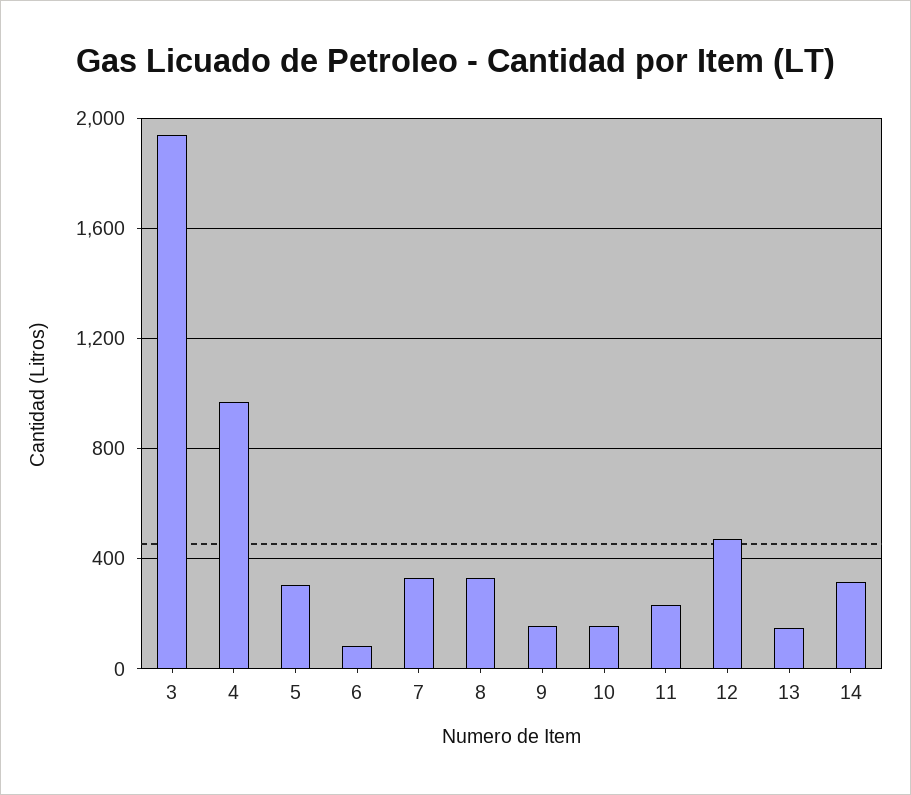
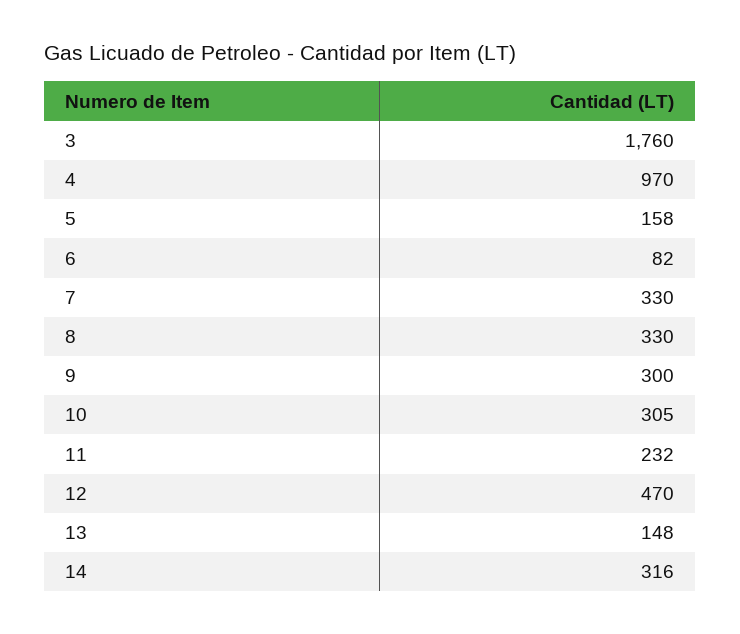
3: 1950 -> 1760
5: 300 -> 158
9: 150 -> 300
10: 150 -> 305

